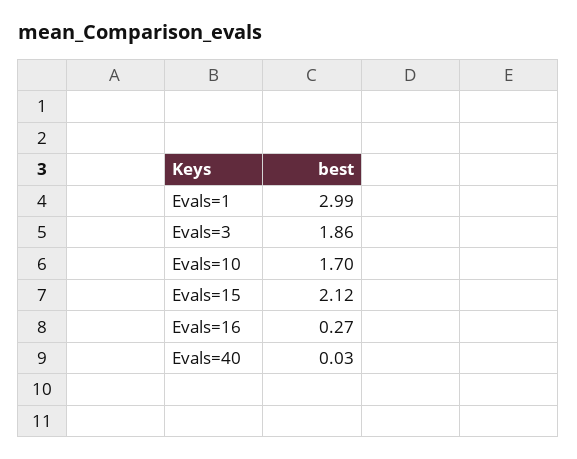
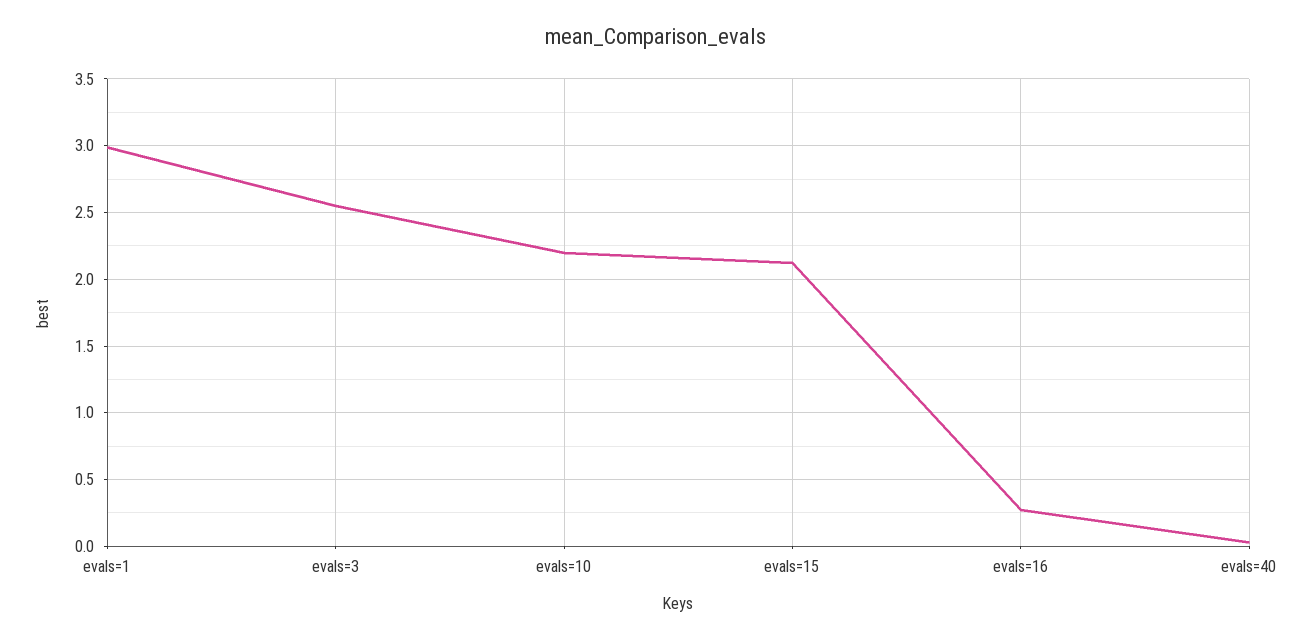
Evals=3: 1.86 -> 2.55
Evals=10: 1.7 -> 2.2

